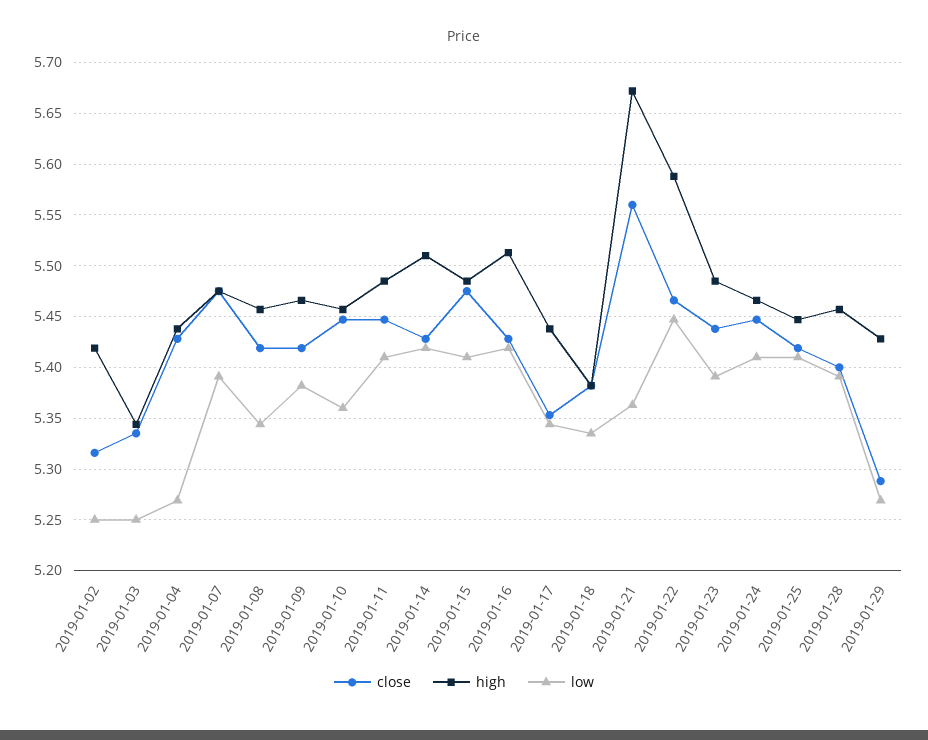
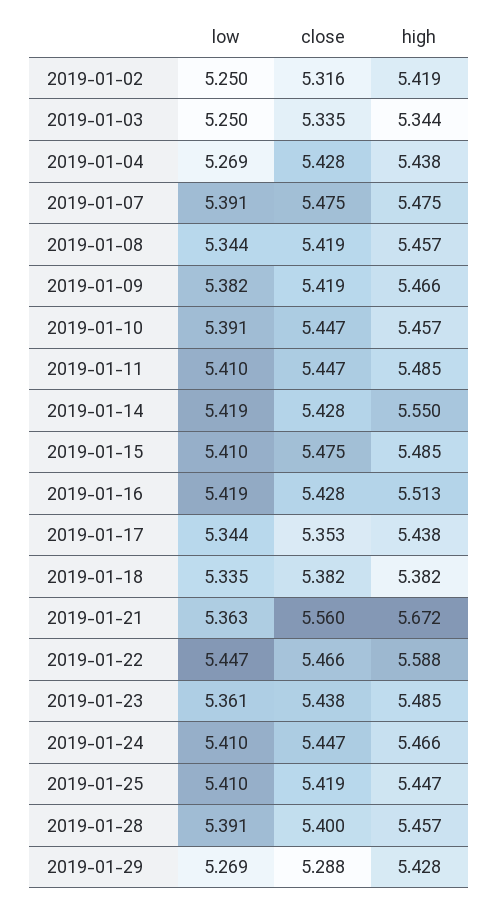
low, 2019-01-10: 5.36 -> 5.391
high, 2019-01-14: 5.51 -> 5.55
low, 2019-01-23: 5.39 -> 5.361

